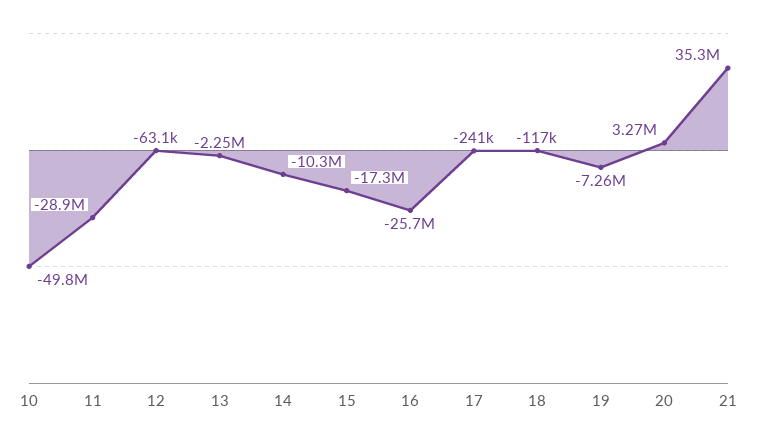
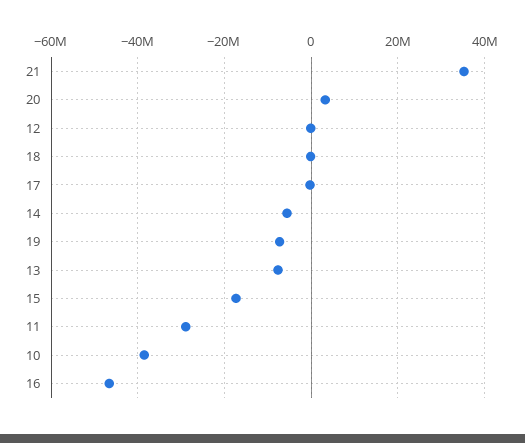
10: -49800000 -> -38000000
13: -2250000 -> -8000000
14: -10300000 -> -6000000
16: -25700000 -> -46000000

